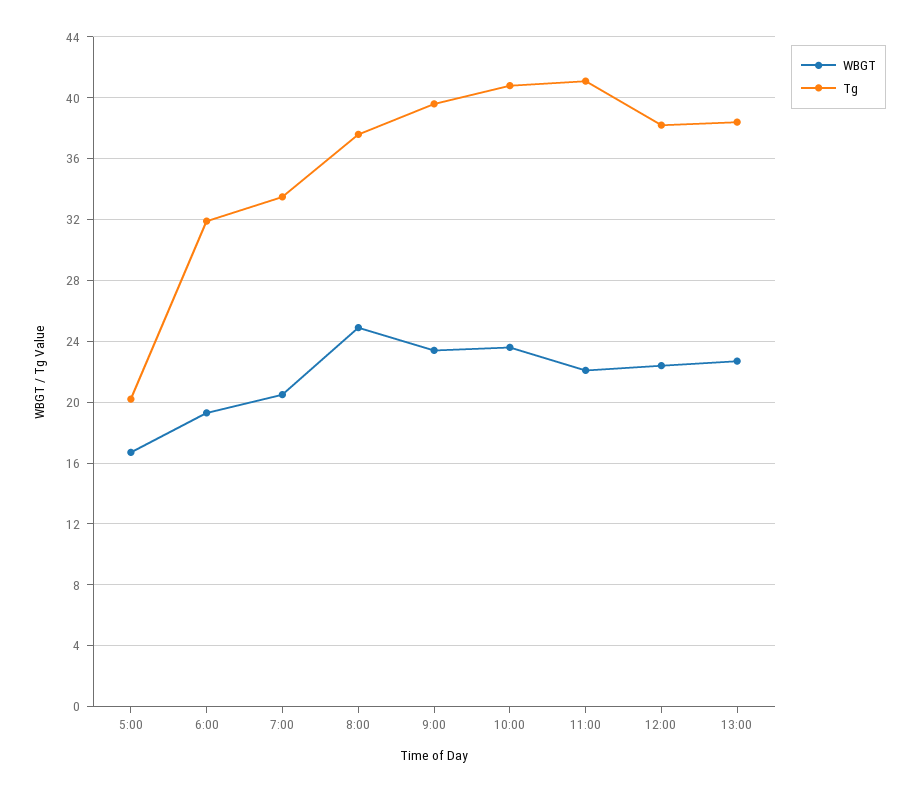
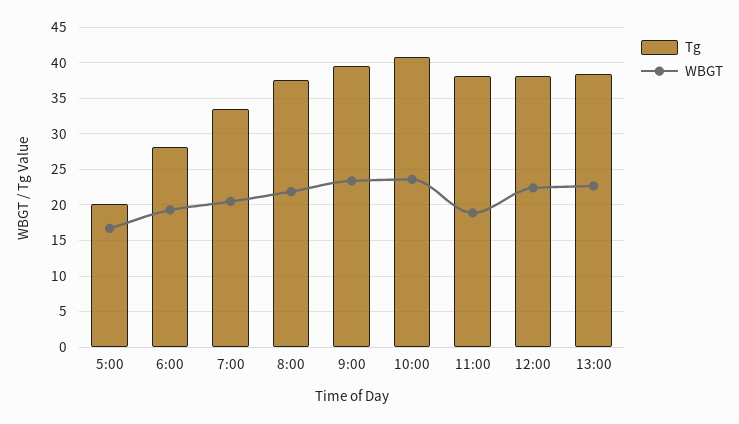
Tg, 6:00: 32 -> 28
WBGT, 8:00: 25 -> 22
WBGT, 11:00: 22 -> 19
Tg, 11:00: 41 -> 38

